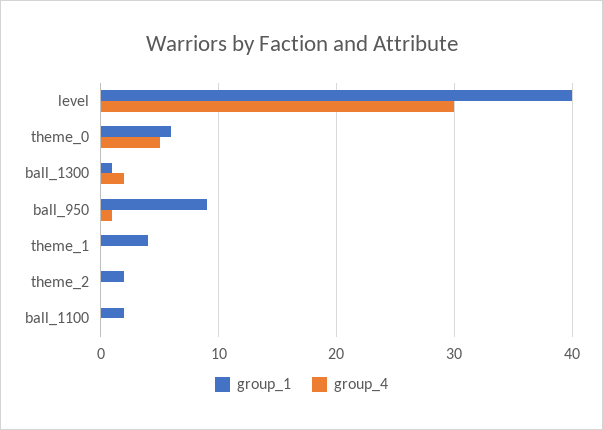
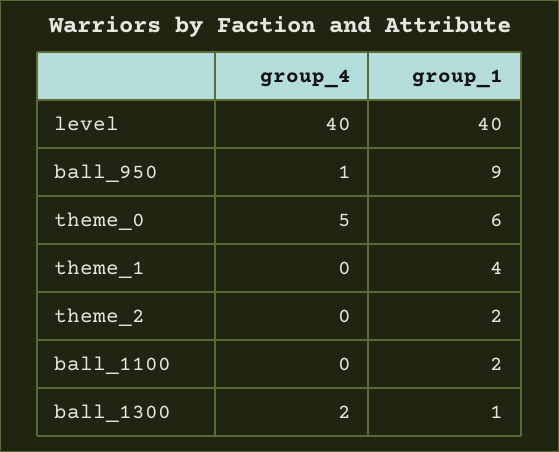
group_4, level: 30 -> 40

